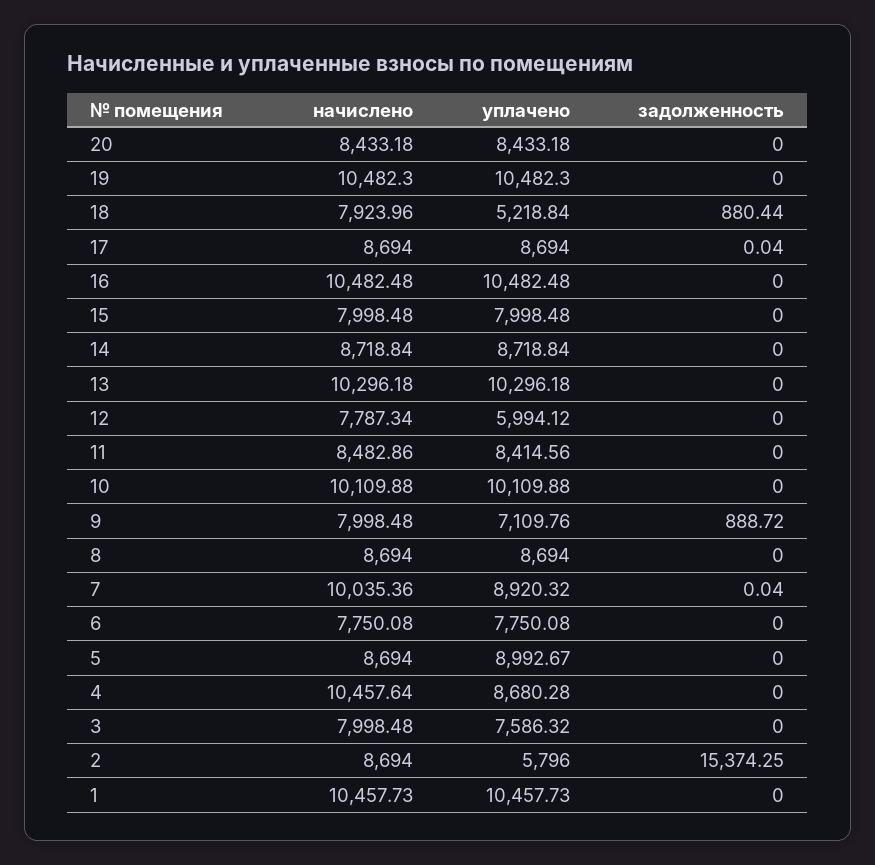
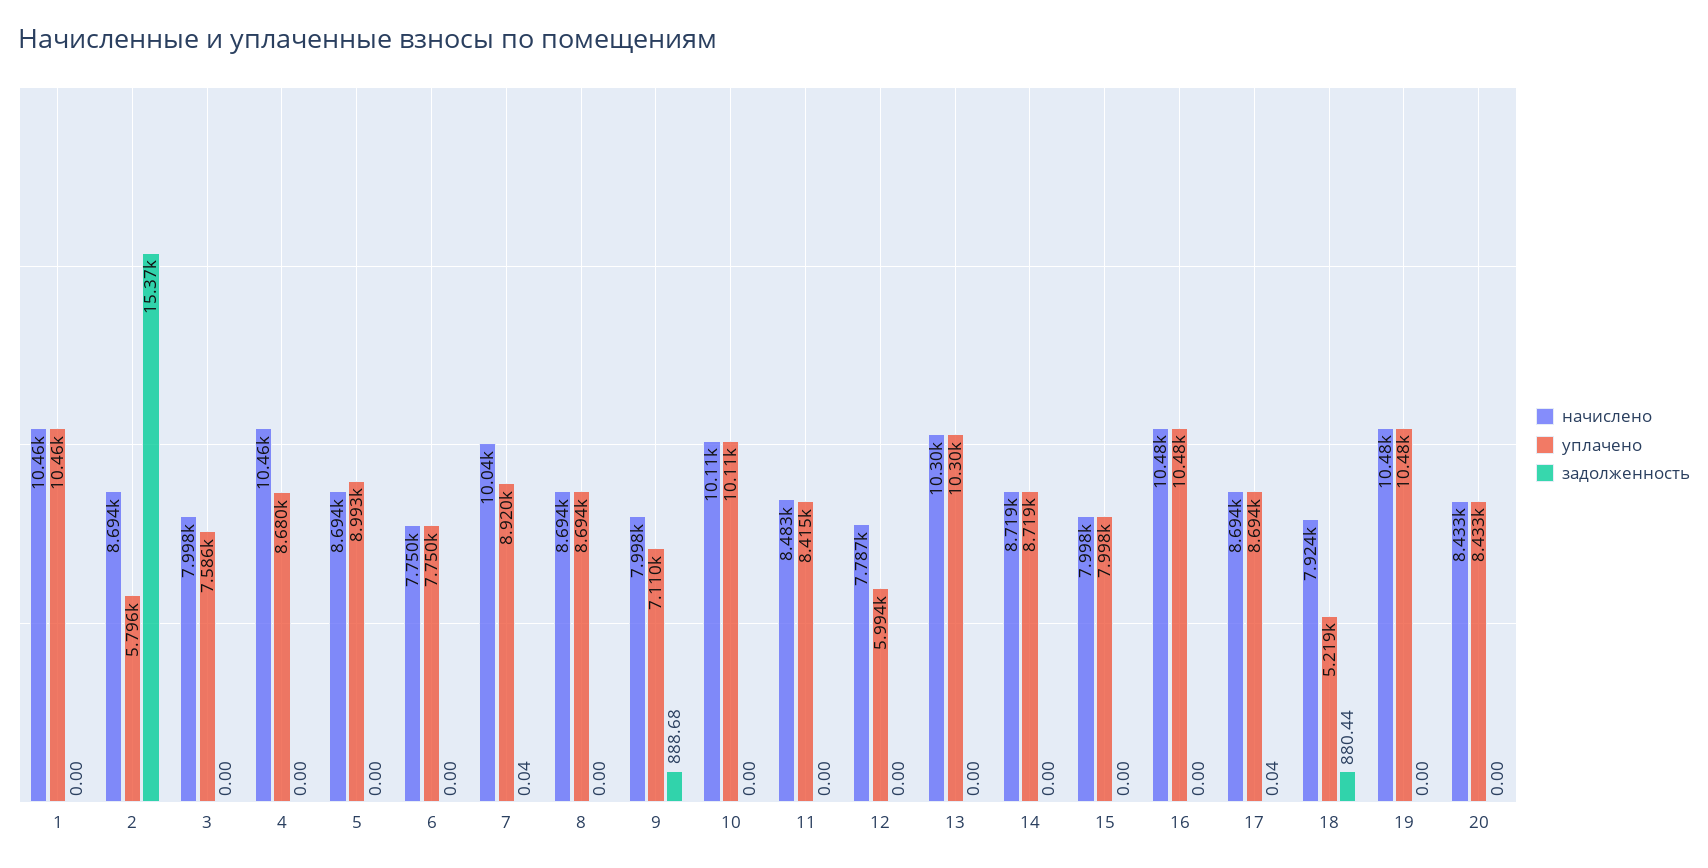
задолженность, 9: 888.72 -> 888.68

